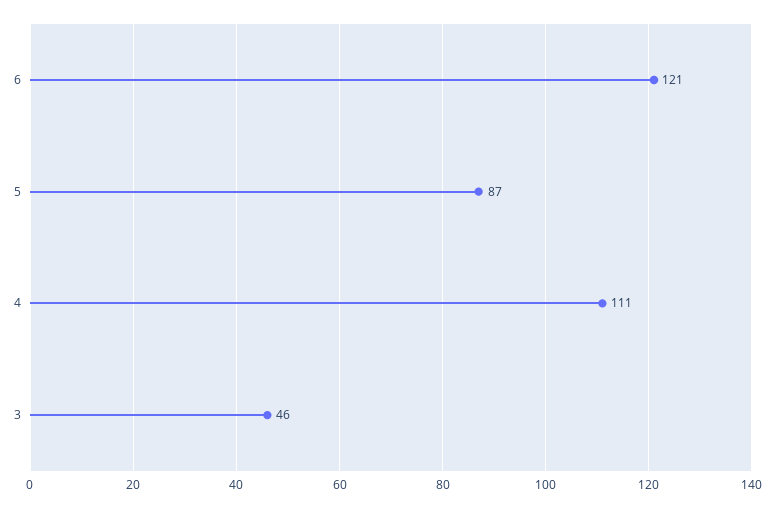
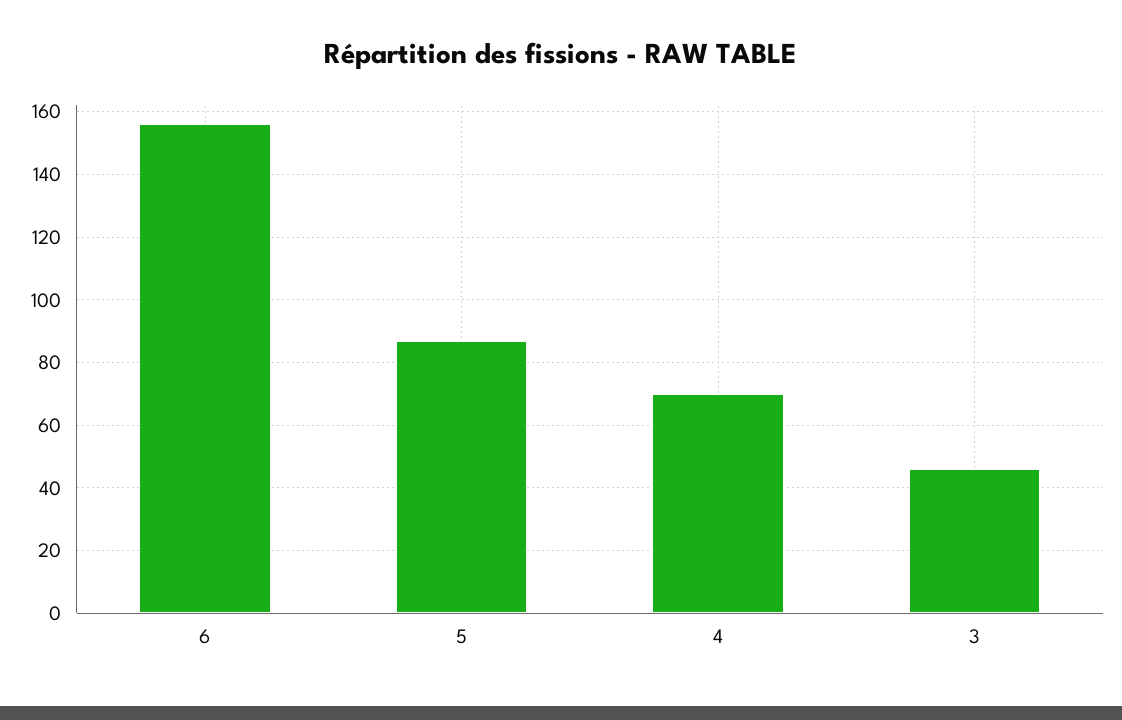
6: 121 -> 155
4: 111 -> 70

